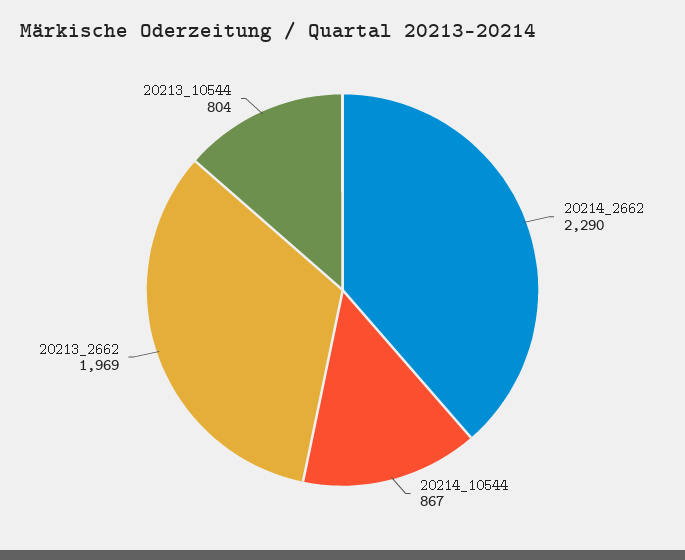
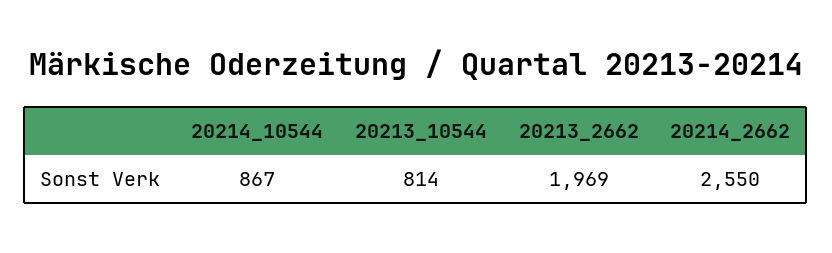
20214_2662: 2290 -> 2550
20213_10544: 804 -> 814

